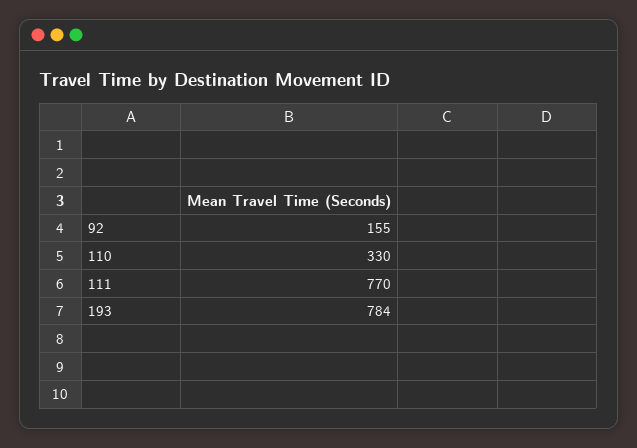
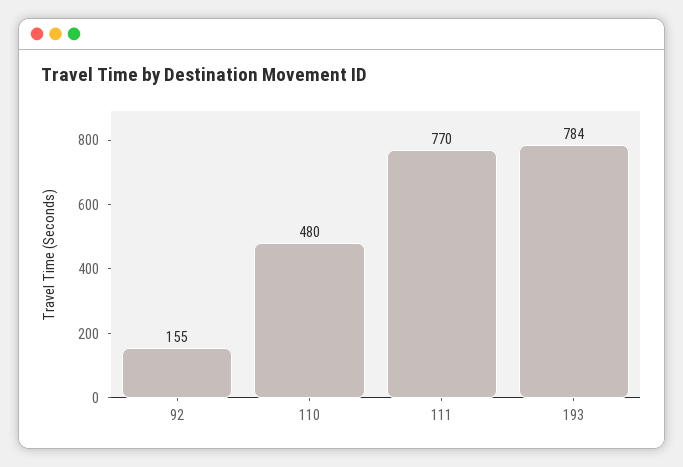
110: 330 -> 480

